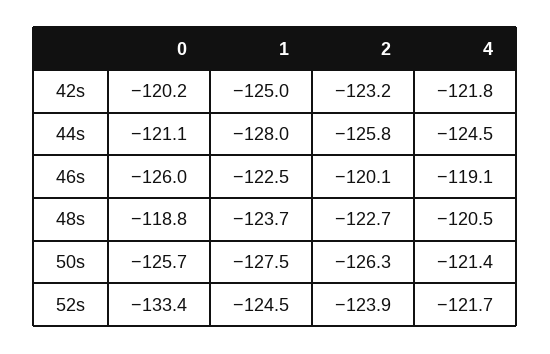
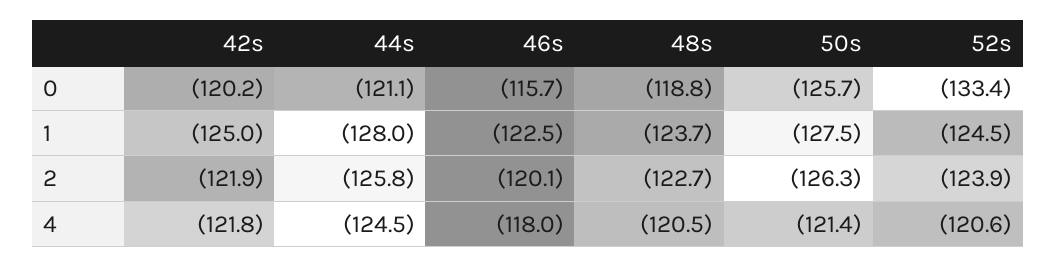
2, 42s: -123.2 -> -121.9
0, 46s: -126 -> -115.7
4, 46s: -119.1 -> -118
4, 52s: -121.7 -> -120.6

